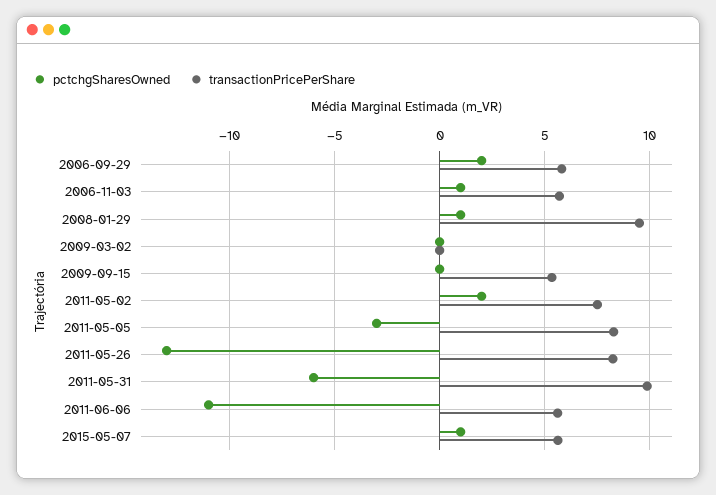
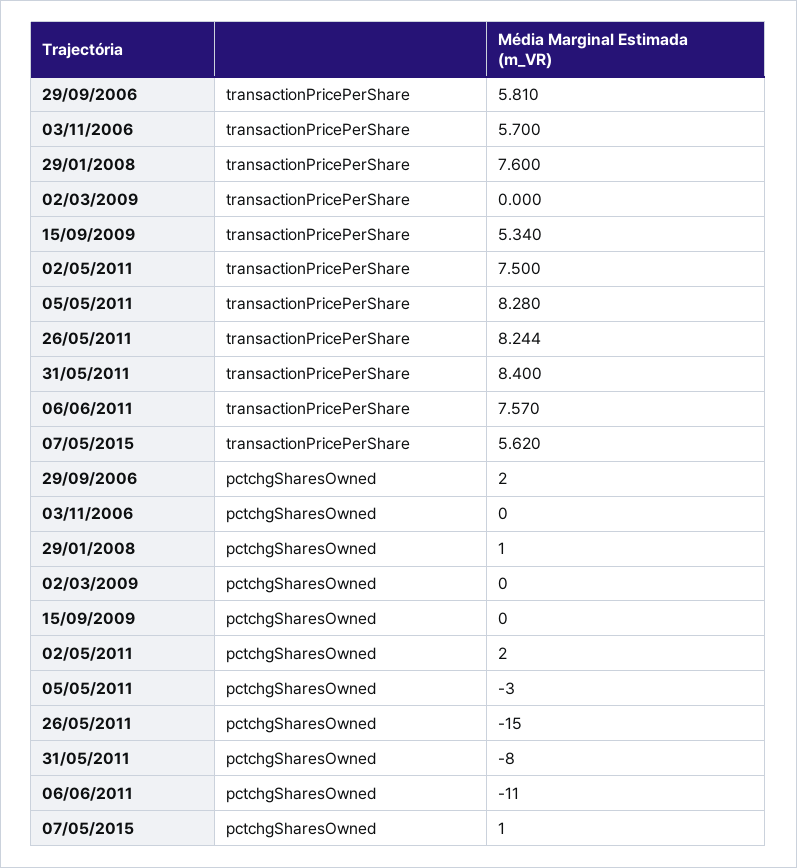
pctchgSharesOwned, 2006-11-03: 1 -> 0
transactionPricePerShare, 2008-01-29: 9.5 -> 7.6
pctchgSharesOwned, 2011-05-26: -13 -> -15
pctchgSharesOwned, 2011-05-31: -6 -> -8
transactionPricePerShare, 2011-05-31: 10 -> 8.4
transactionPricePerShare, 2011-06-06: 5.5 -> 7.57

